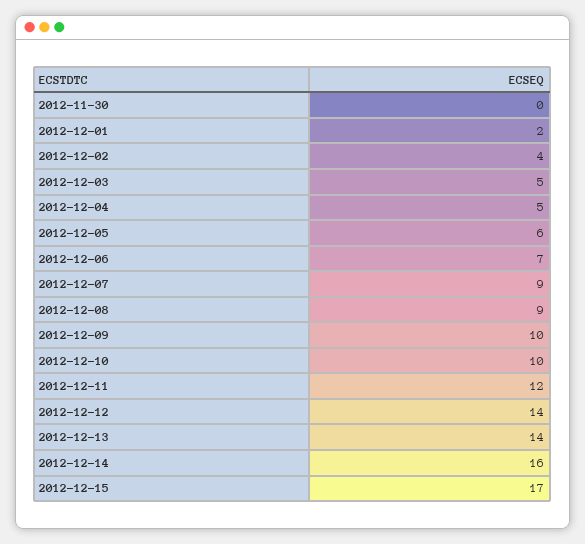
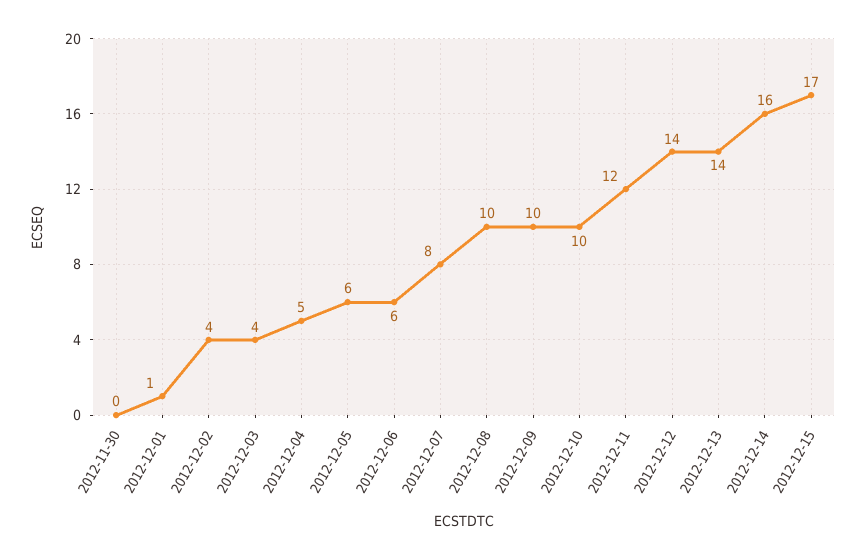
2012-12-01: 2 -> 1
2012-12-03: 5 -> 4
2012-12-06: 7 -> 6
2012-12-07: 9 -> 8
2012-12-08: 9 -> 10

